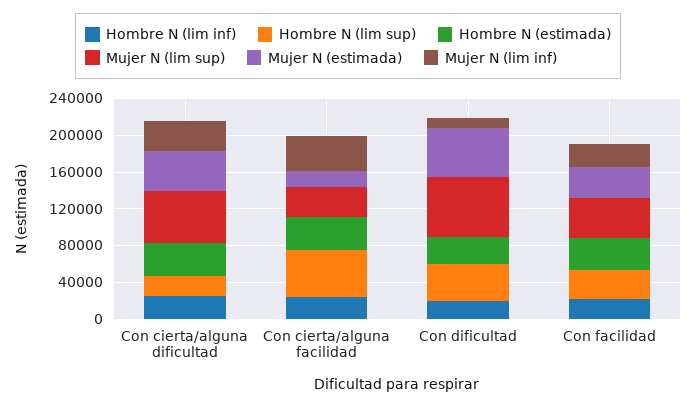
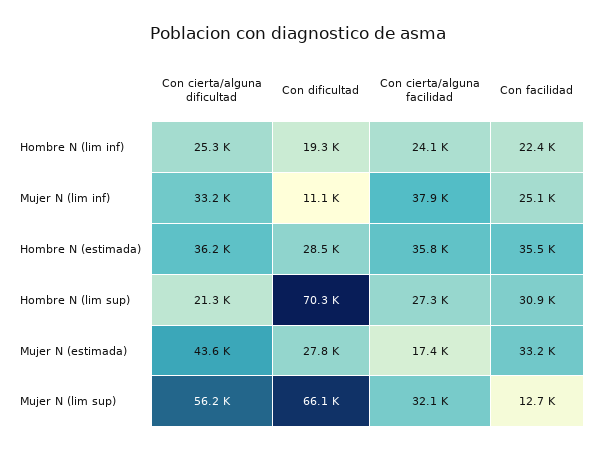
Hombre N (lim sup), Con cierta/alguna facilidad: 50000 -> 27300
Hombre N (lim sup), Con dificultad: 40000 -> 70300
Mujer N (estimada), Con dificultad: 50000 -> 27800
Mujer N (lim sup), Con facilidad: 40000 -> 12700

